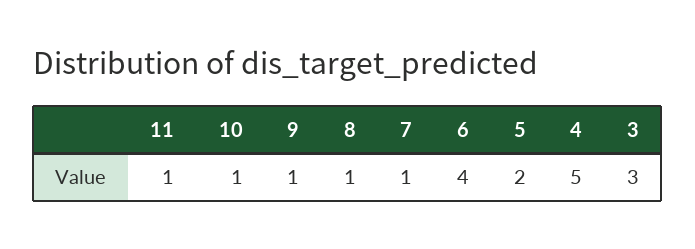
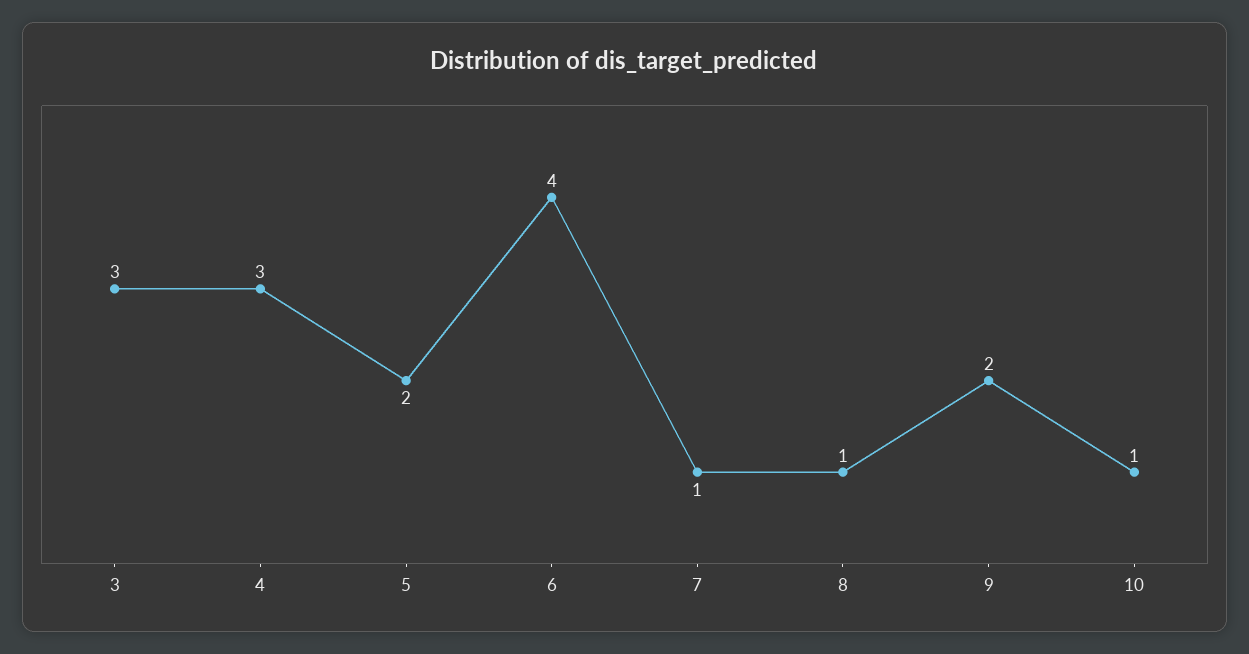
11: 1 -> none
9: 1 -> 2
4: 5 -> 3

